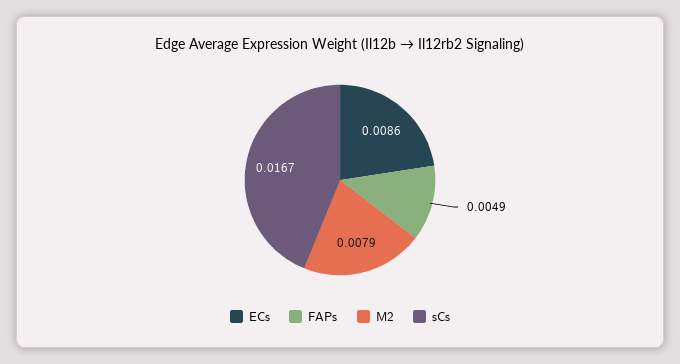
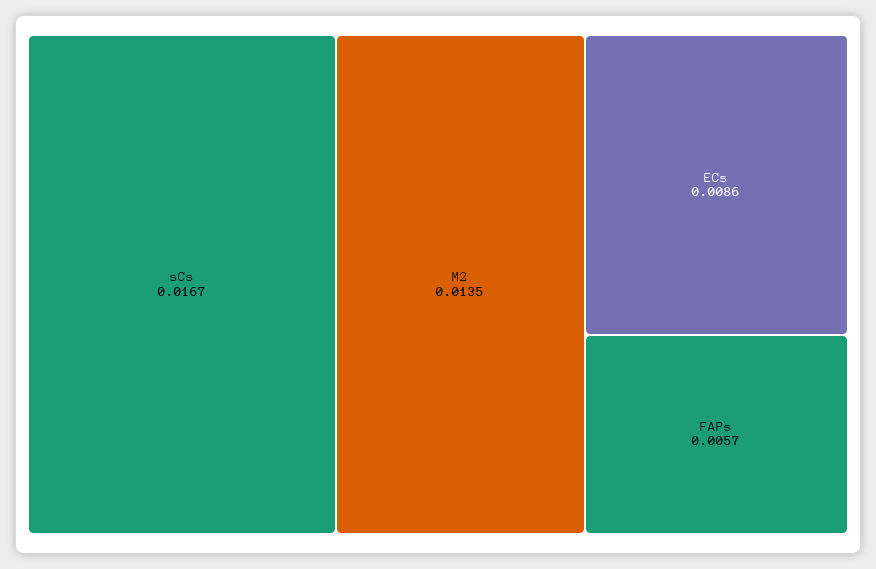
FAPs: 0.0049 -> 0.0057
M2: 0.0079 -> 0.0135

